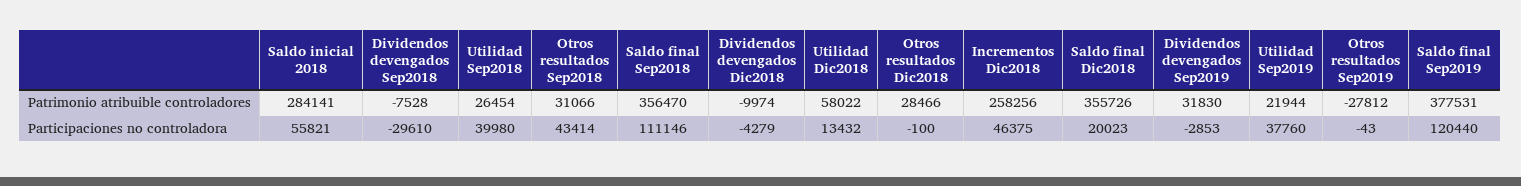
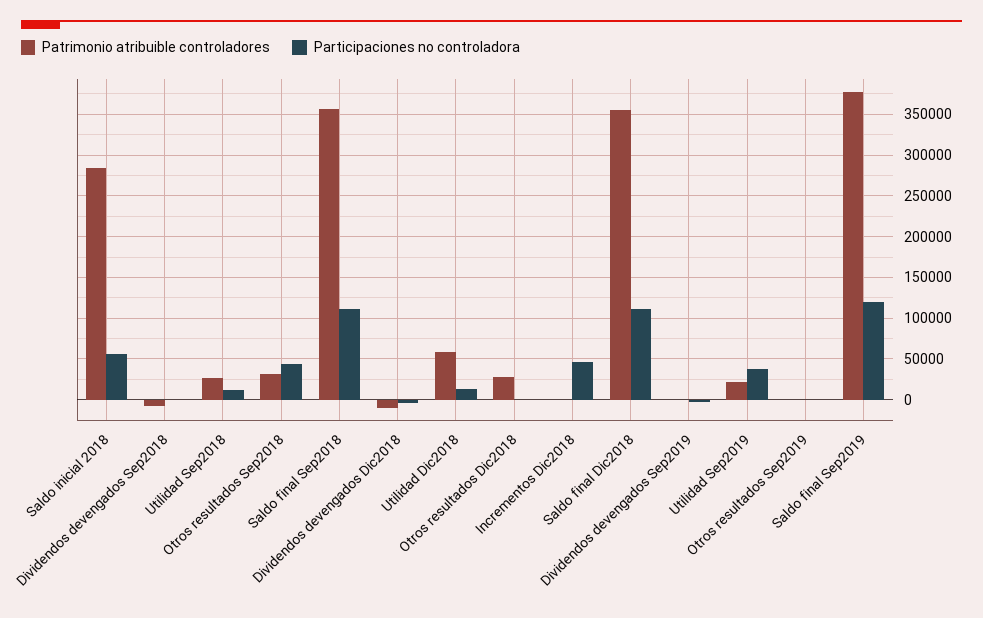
Patrimonio atribuible controladores, Incrementos Dic2018: 258256 -> 0
Patrimonio atribuible controladores, Dividendos devengados Sep2019: 31830 -> 0
Patrimonio atribuible controladores, Otros resultados Sep2019: -27812 -> 0
Participaciones no controladora, Dividendos devengados Sep2018: -29610 -> 0
Participaciones no controladora, Utilidad Sep2018: 39980 -> 10000
Participaciones no controladora, Saldo final Dic2018: 20023 -> 110000

